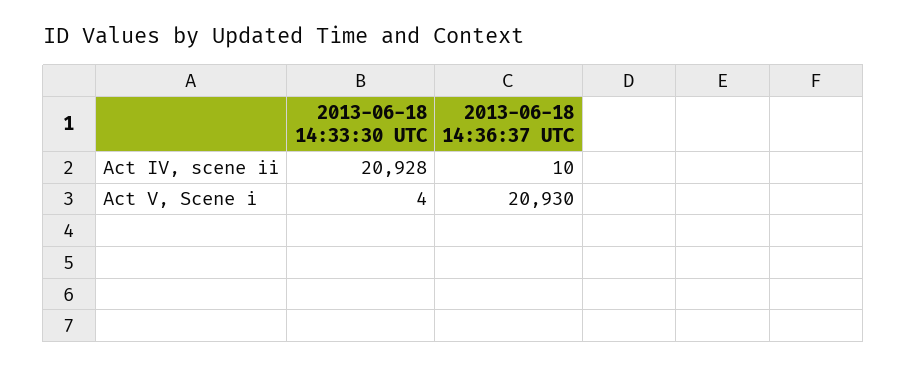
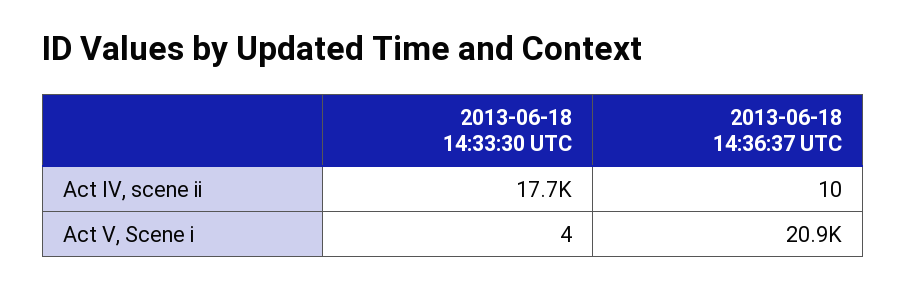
2013-06-18 14:33:30 UTC, Act IV, scene ii: 20928 -> 17700

